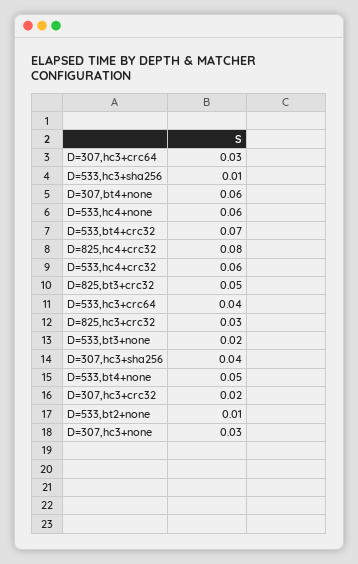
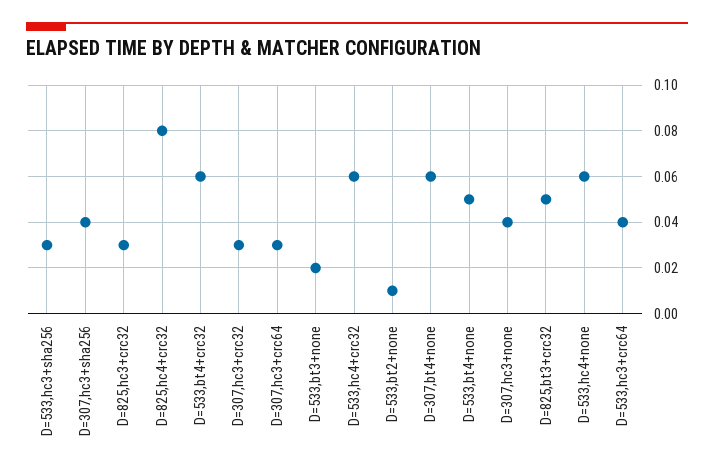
D=533,hc3+sha256: 0.01 -> 0.03
D=533,bt4+crc32: 0.07 -> 0.06
D=307,hc3+crc32: 0.02 -> 0.03
D=307,hc3+none: 0.03 -> 0.04

